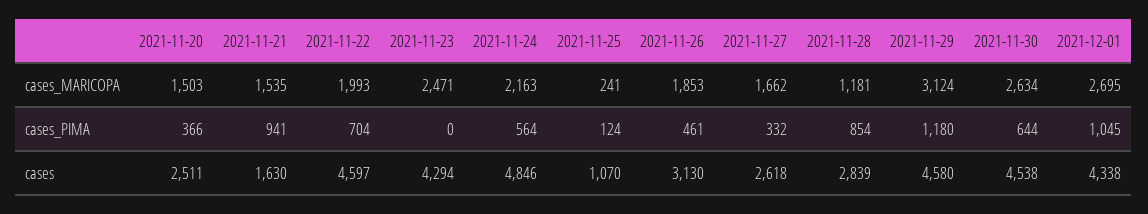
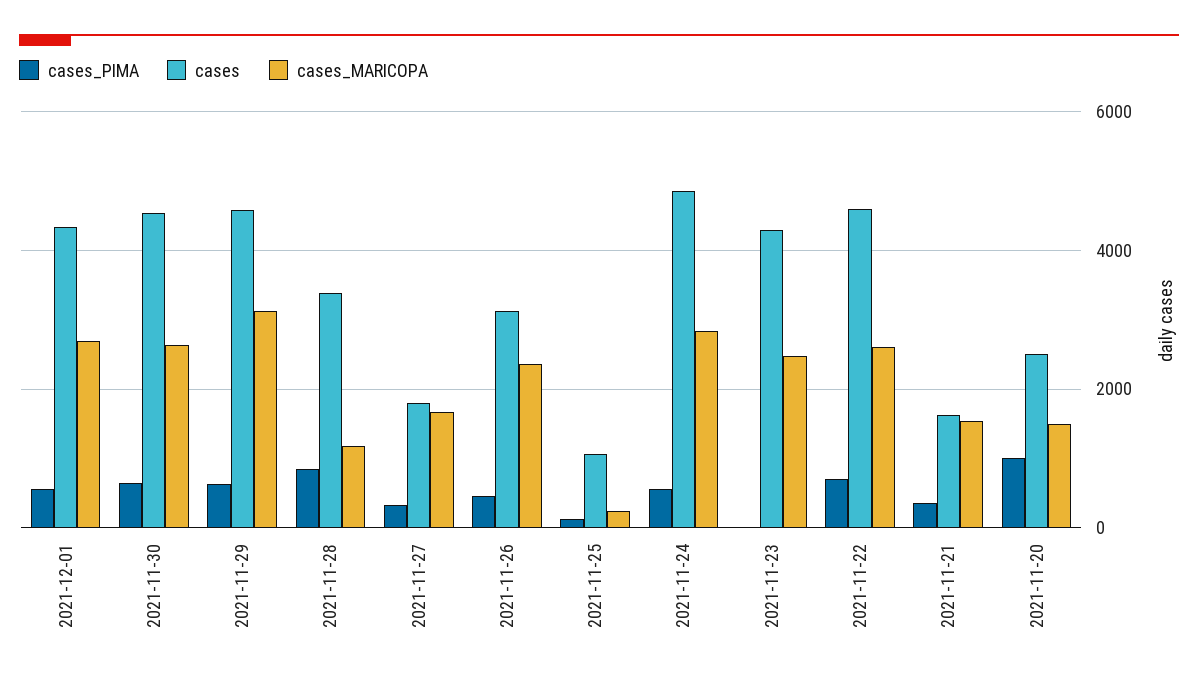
cases_MARICOPA, 2021-11-22: 1993 -> 2600
cases_MARICOPA, 2021-11-24: 2163 -> 2800
cases_MARICOPA, 2021-11-26: 1853 -> 2400
cases_PIMA, 2021-11-20: 366 -> 1000
cases_PIMA, 2021-11-21: 941 -> 400
cases_PIMA, 2021-11-29: 1180 -> 600
cases_PIMA, 2021-12-01: 1045 -> 600
cases, 2021-11-27: 2618 -> 1800
cases, 2021-11-28: 2839 -> 3400

